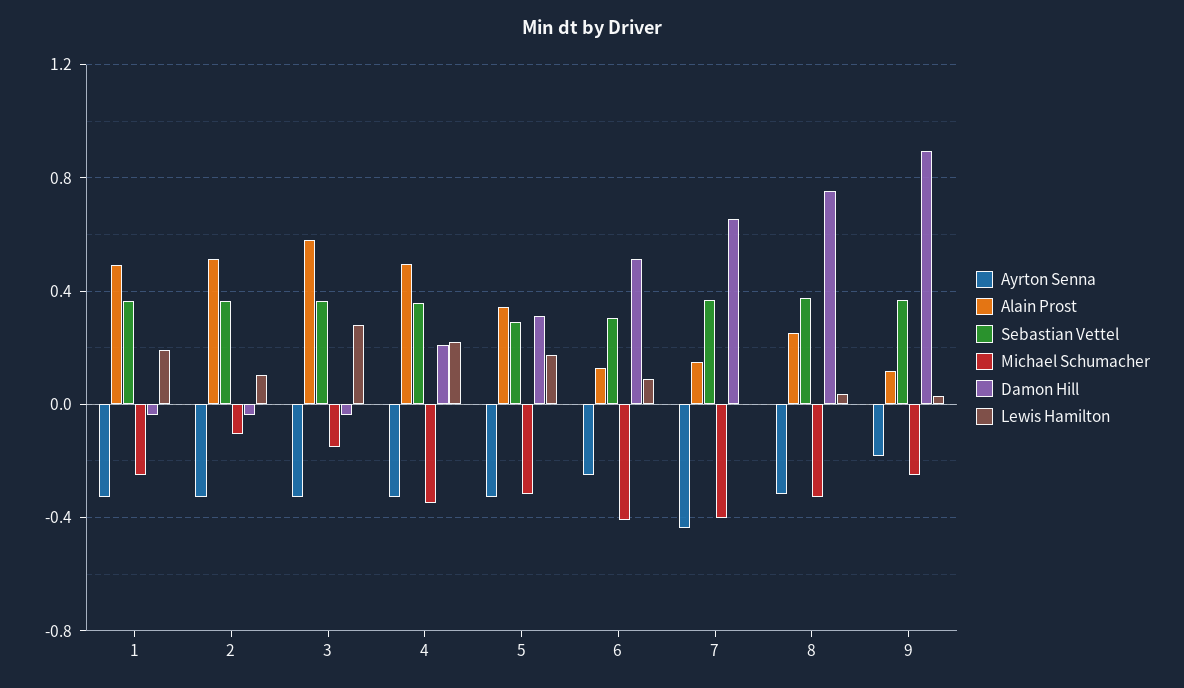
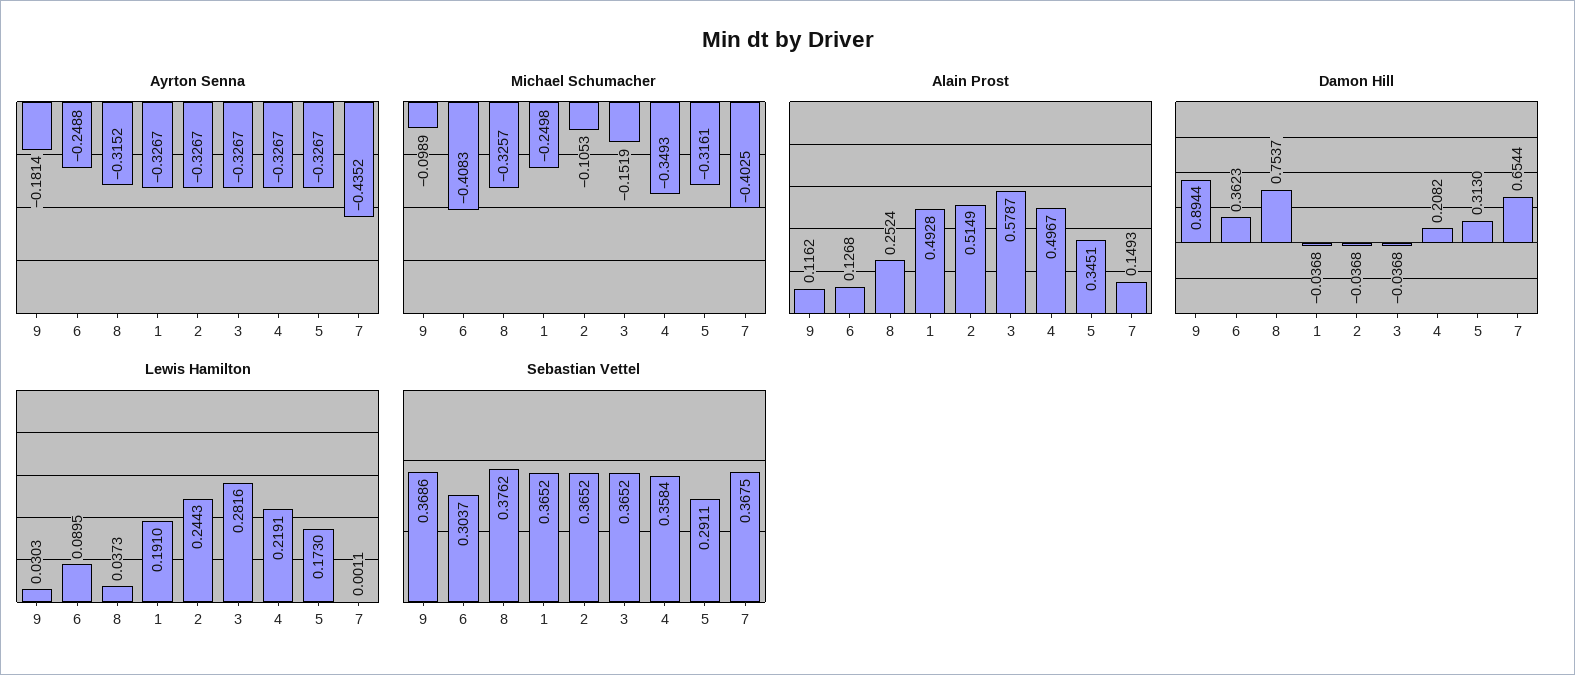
Lewis Hamilton, 2: 0.1 -> 0.2443
Damon Hill, 6: 0.5 -> 0.3623
Michael Schumacher, 9: -0.25 -> -0.0989

